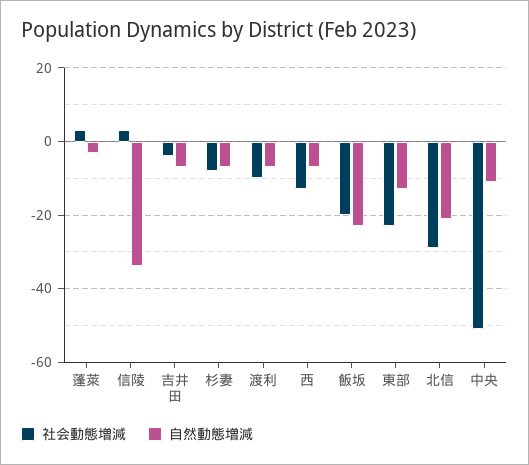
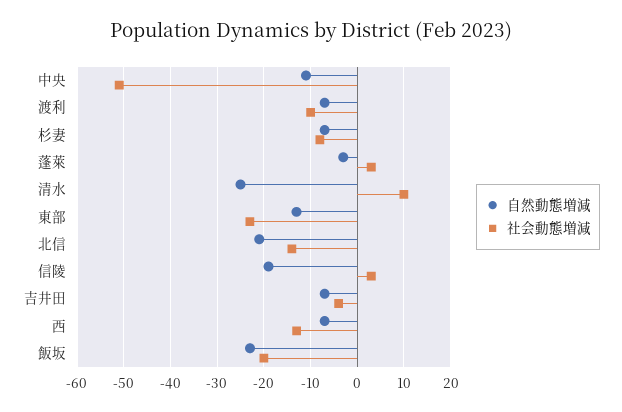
自然動態増減, 信陵: -35 -> -20
社会動態増減, 北信: -30 -> -15
自然動態増減, 清水: none -> -25
社会動態増減, 清水: none -> 10

